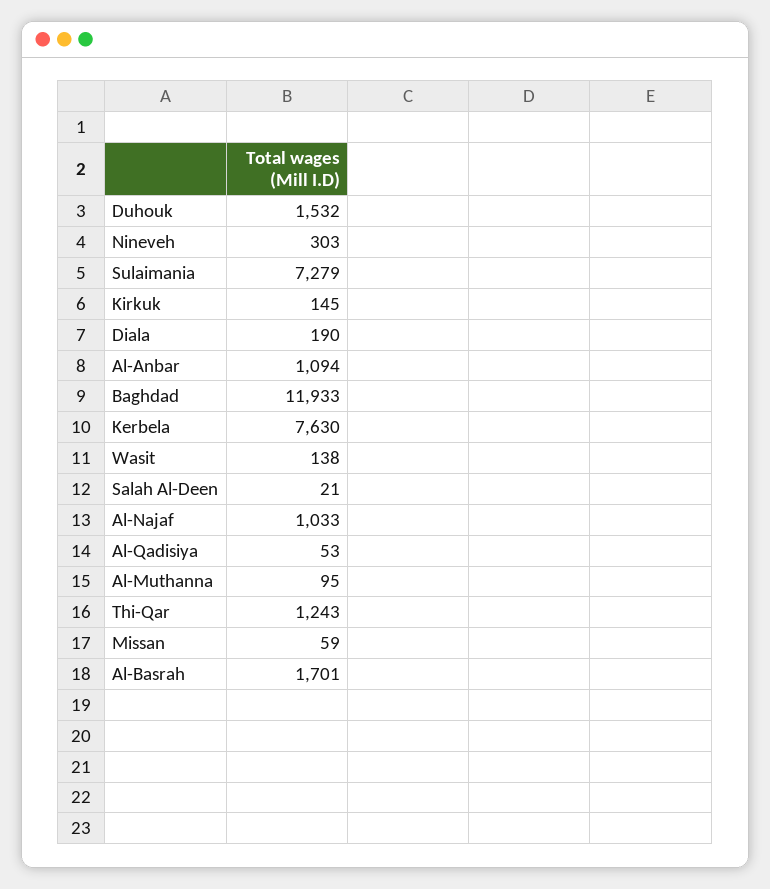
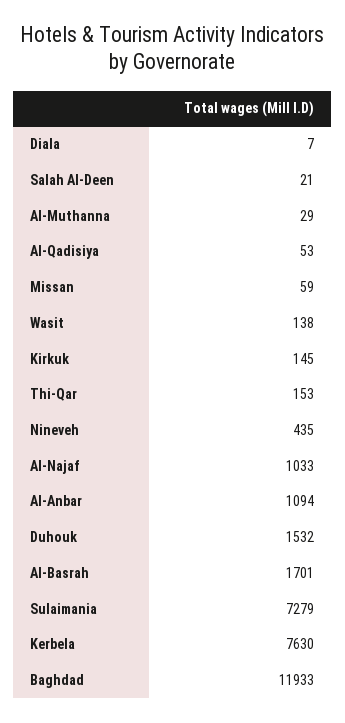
Nineveh: 303 -> 435
Diala: 190 -> 7
Al-Muthanna: 95 -> 29
Thi-Qar: 1243 -> 153

